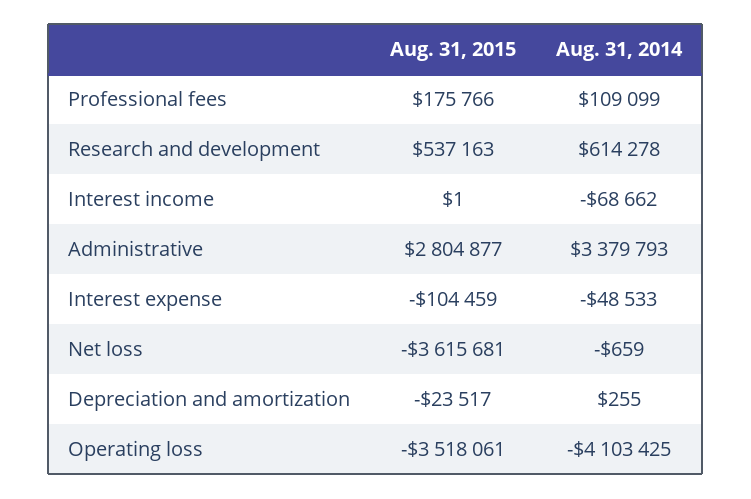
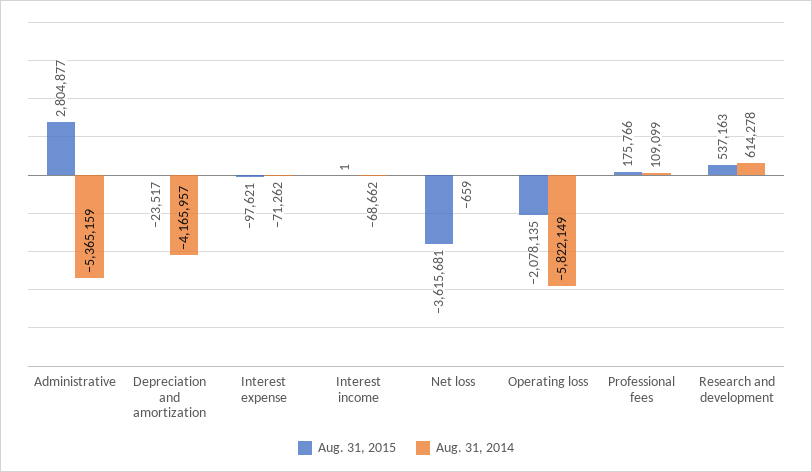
Aug. 31, 2014, Administrative: 3379793 -> -5365159
Aug. 31, 2015, Interest expense: -104459 -> -97621
Aug. 31, 2014, Interest expense: -48533 -> -71262
Aug. 31, 2014, Depreciation and amortization: 255 -> -4165957
Aug. 31, 2015, Operating loss: -3518061 -> -2078135
Aug. 31, 2014, Operating loss: -4103425 -> -5822149

